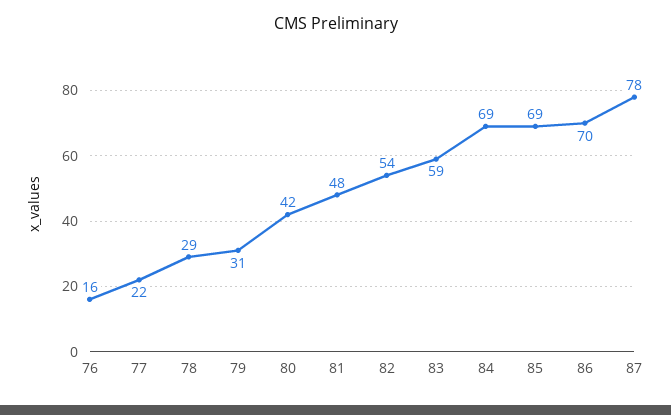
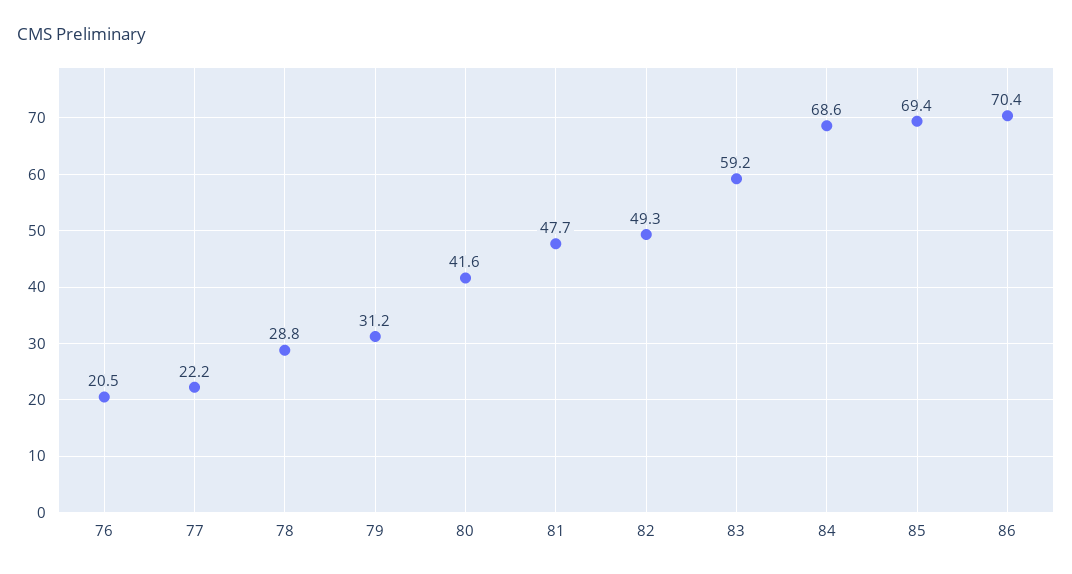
76: 16 -> 20.5
82: 54 -> 49.3
87: 78 -> none

